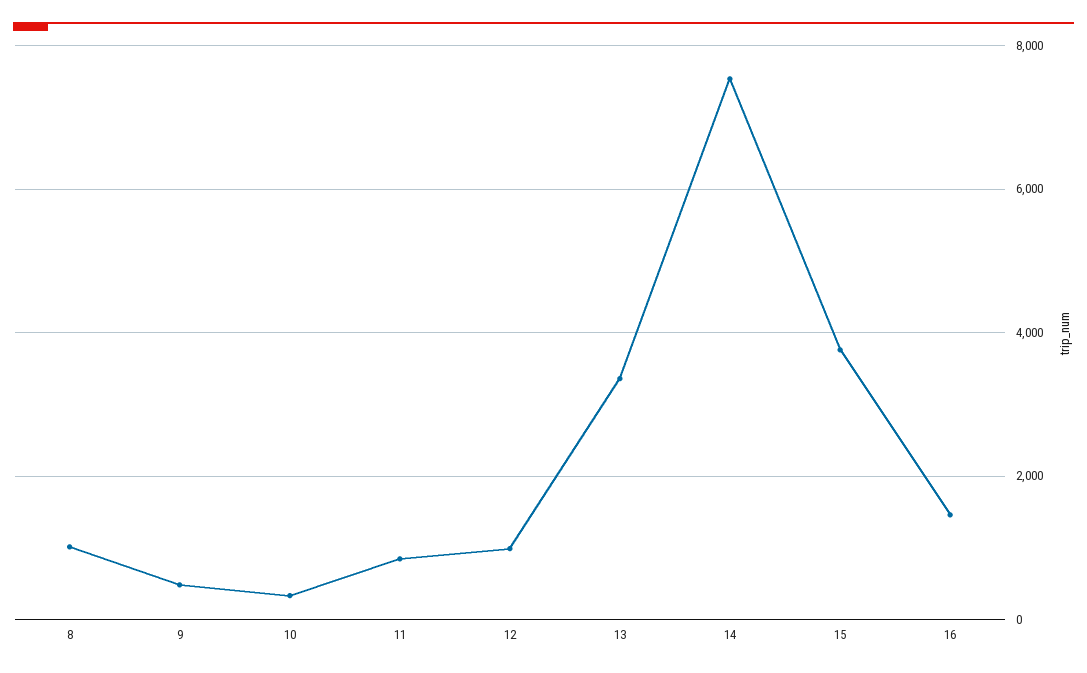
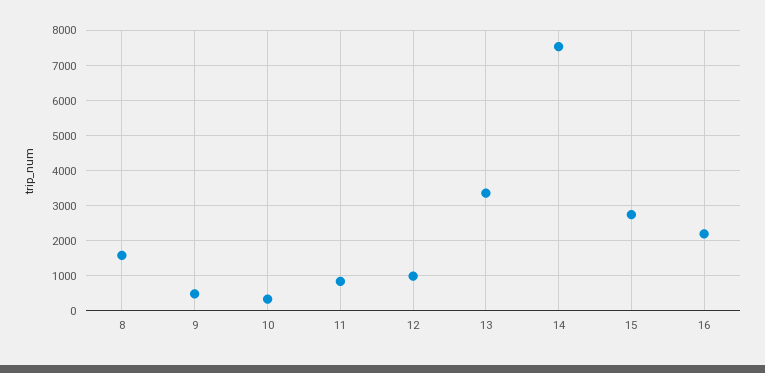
8: 1000 -> 1600
15: 3800 -> 2800
16: 1400 -> 2200

